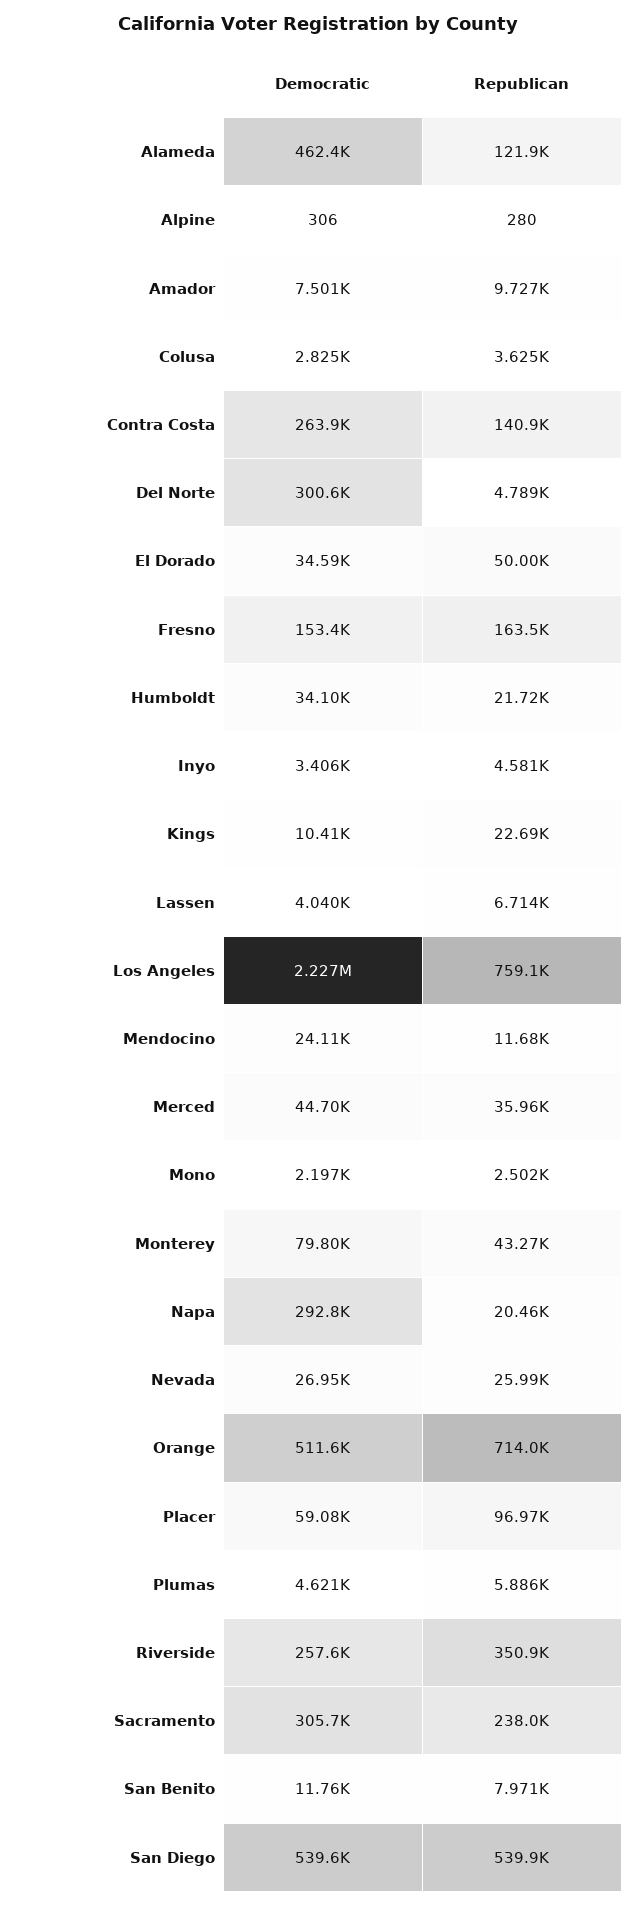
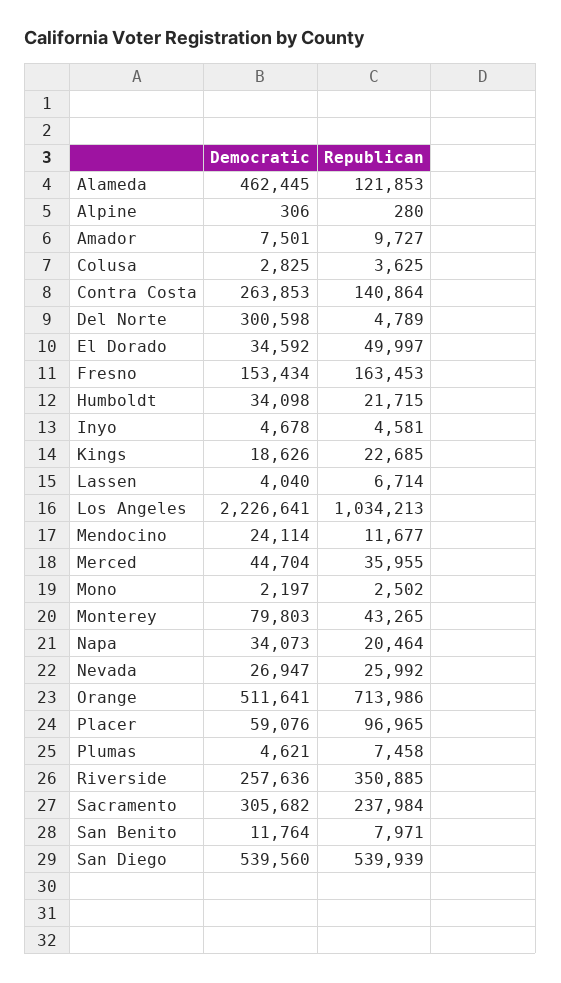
Democratic, Inyo: 3406 -> 4678
Democratic, Kings: 10410 -> 18626
Republican, Los Angeles: 759100 -> 1034213
Democratic, Napa: 292800 -> 34073
Republican, Plumas: 5886 -> 7458

